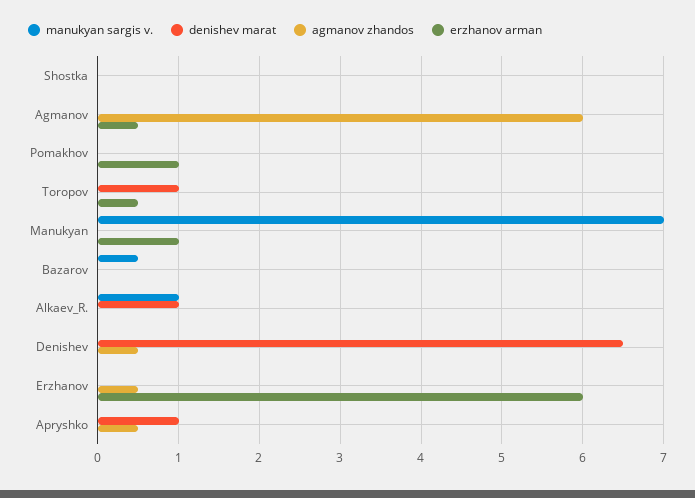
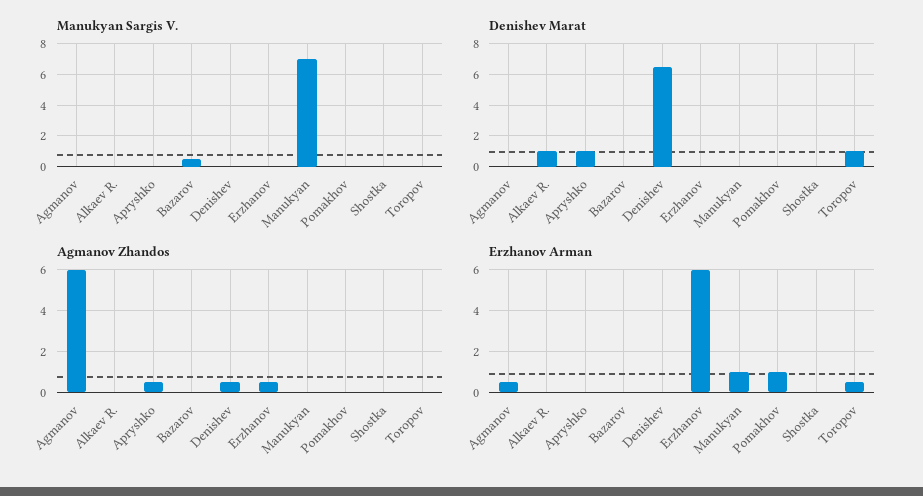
manukyan sargis v., Alkaev_R.: 1 -> 0

